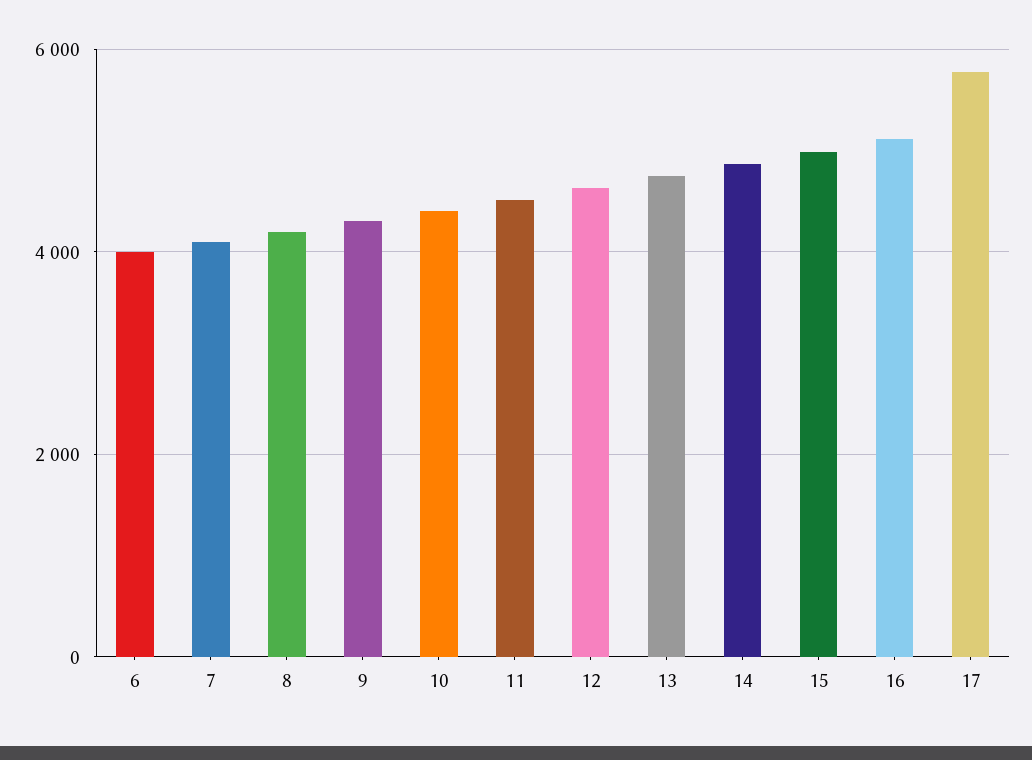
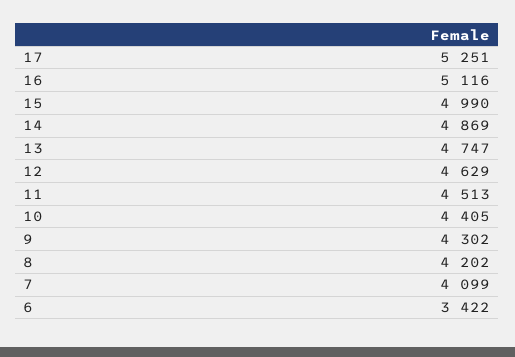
6: 4000 -> 3422
17: 5800 -> 5251

